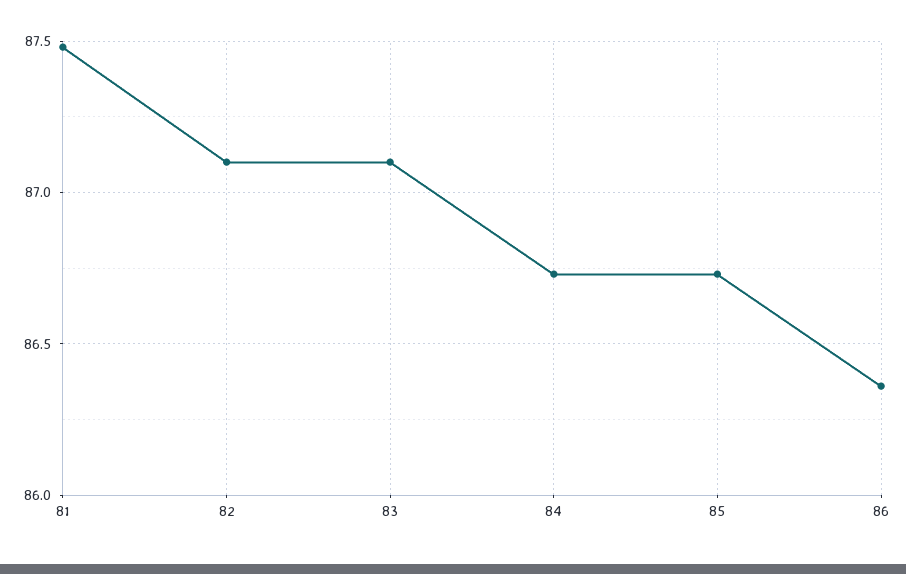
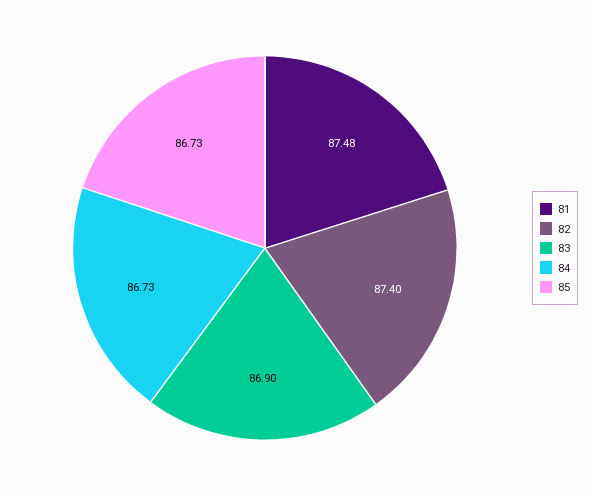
82: 87.1 -> 87.4
83: 87.1 -> 86.9
86: 86.35 -> none

